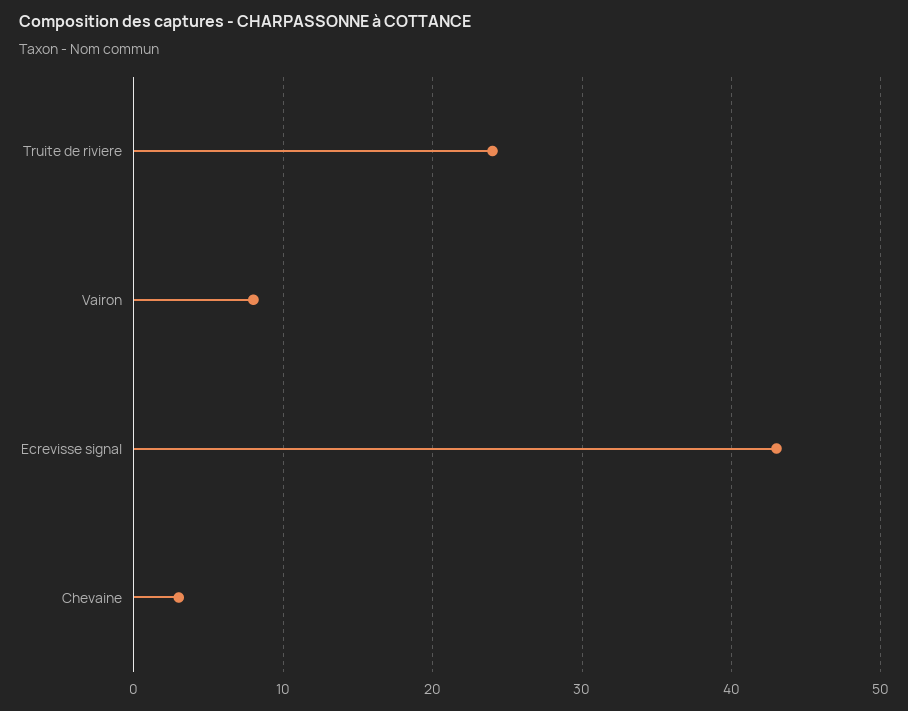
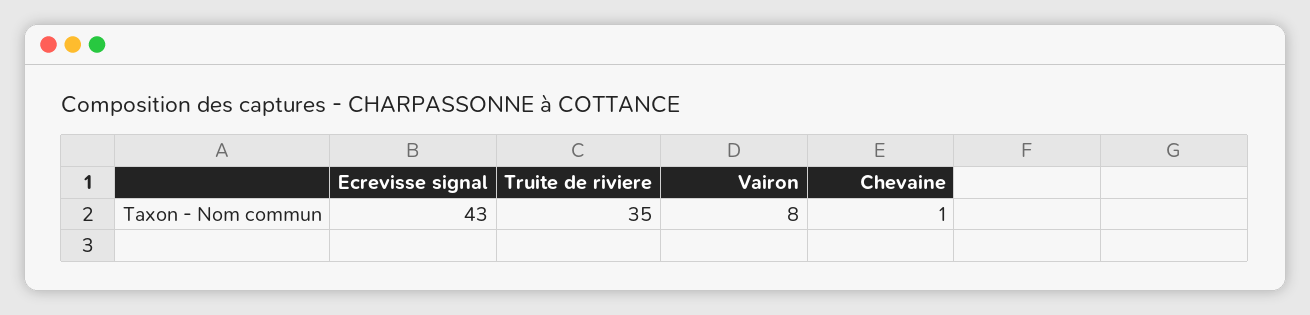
Truite de riviere: 24 -> 35
Chevaine: 3 -> 1

